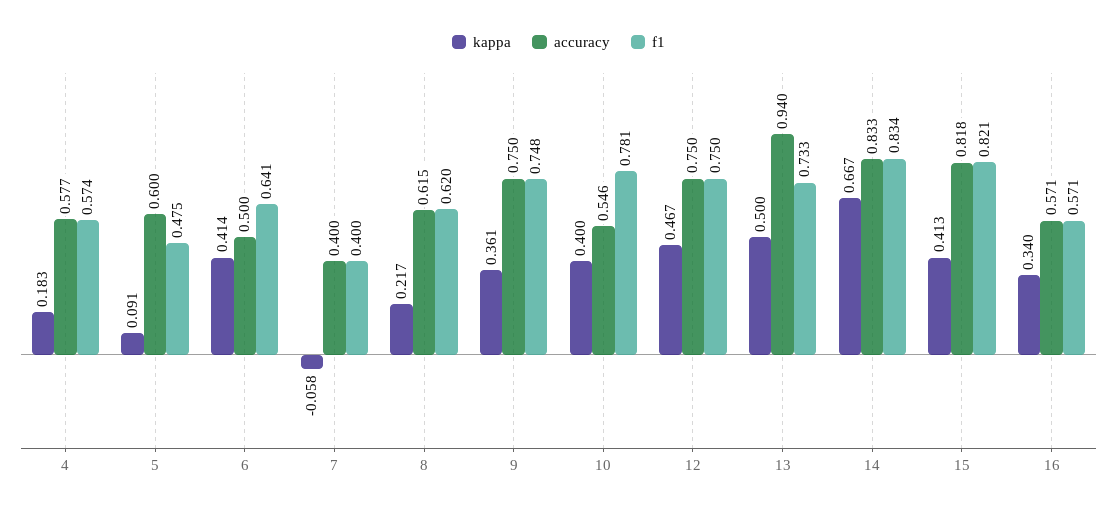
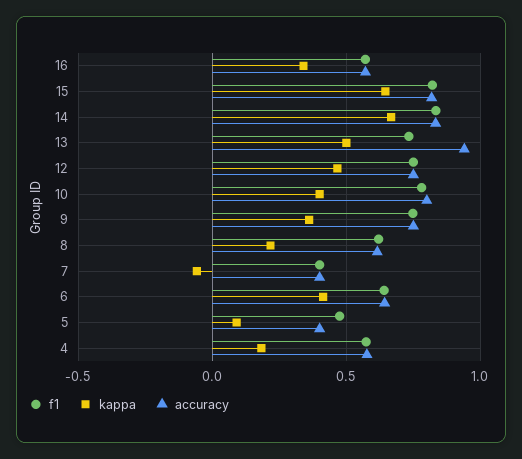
accuracy, 5: 0.6 -> 0.4
accuracy, 6: 0.5 -> 0.65
accuracy, 10: 0.546 -> 0.8
kappa, 15: 0.413 -> 0.65

